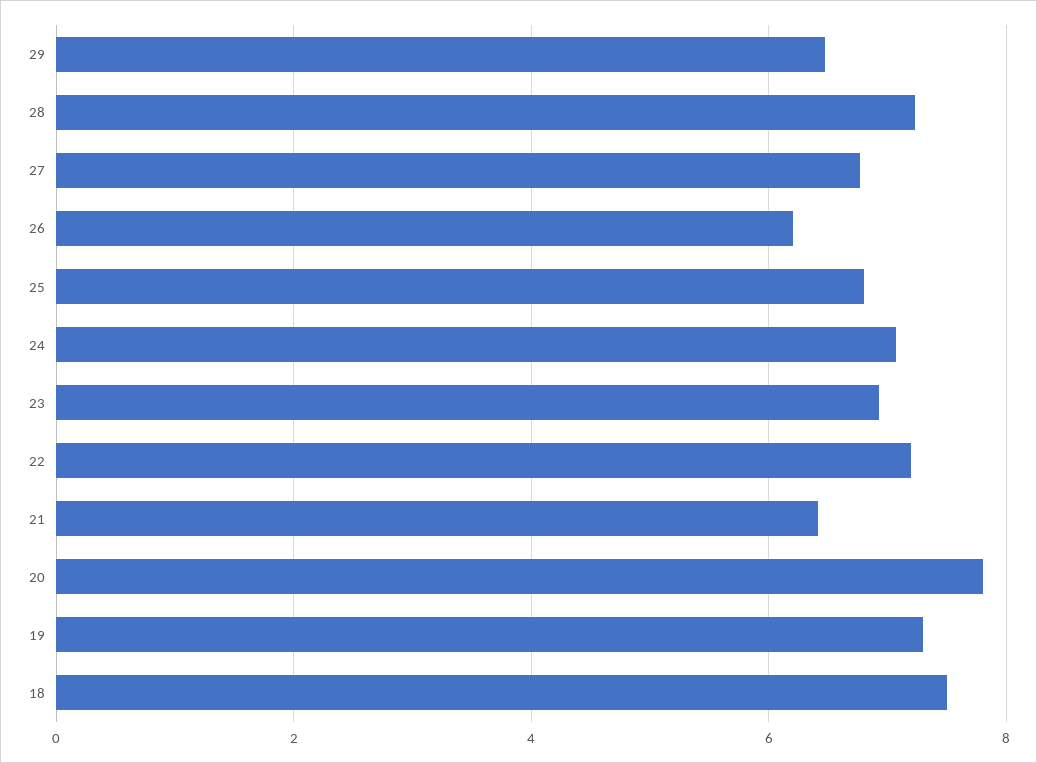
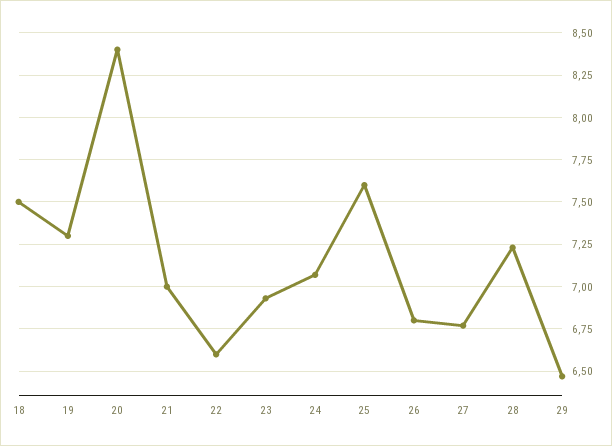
26: 6.2 -> 6.8
25: 6.8 -> 7.6
22: 7.2 -> 6.6
21: 6.4 -> 7
20: 7.8 -> 8.4

